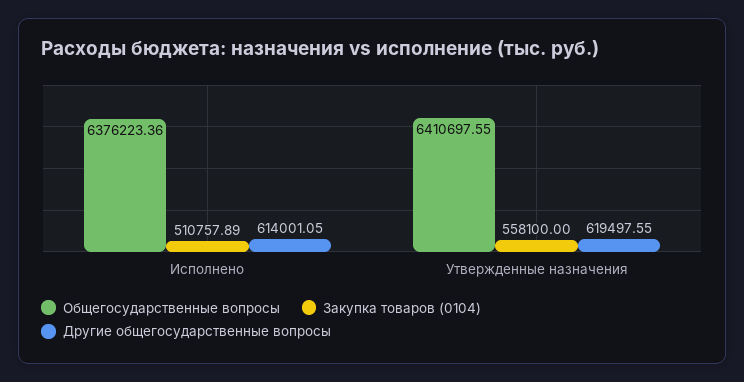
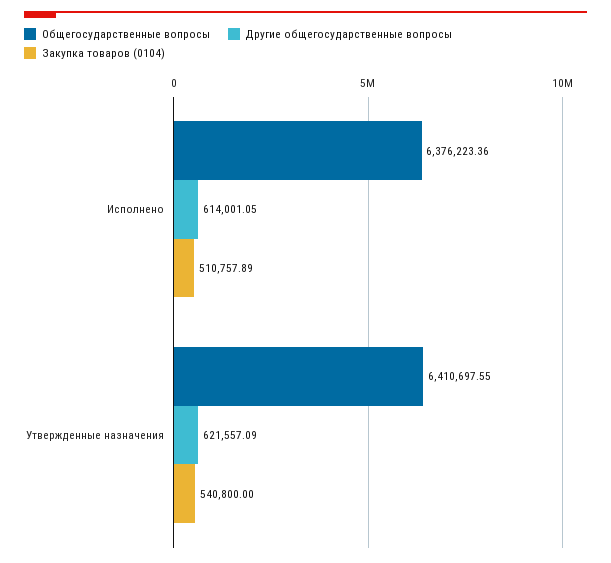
Закупка товаров (0104), Утвержденные назначения: 558100 -> 540800
Другие общегосударственные вопросы, Утвержденные назначения: 619497.55 -> 621557.09

